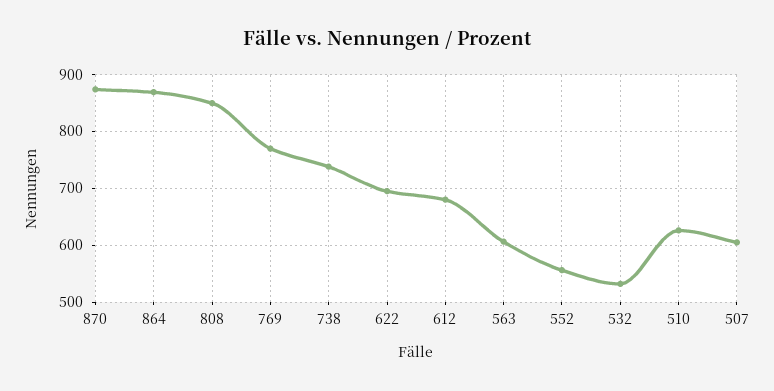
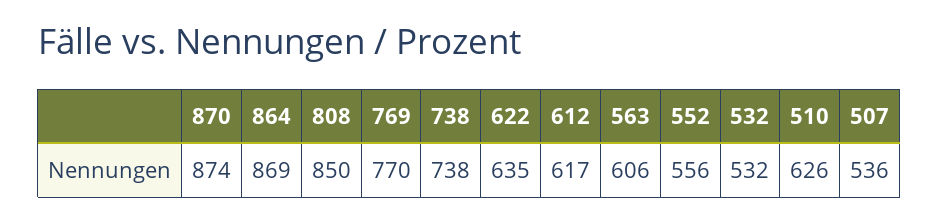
622: 700 -> 635
612: 680 -> 617
507: 600 -> 536

